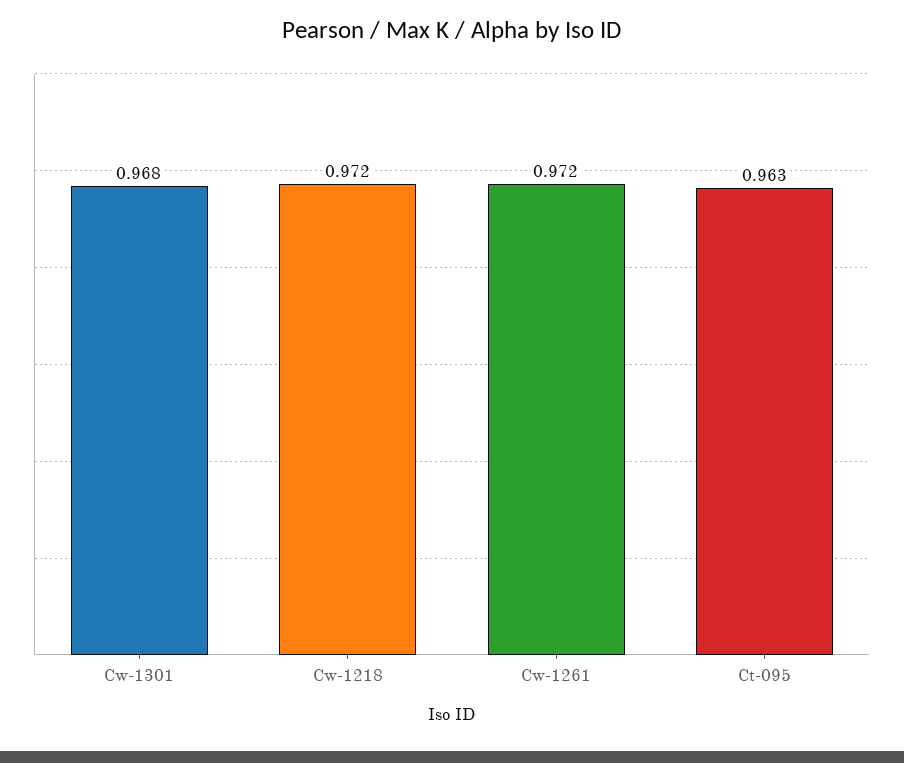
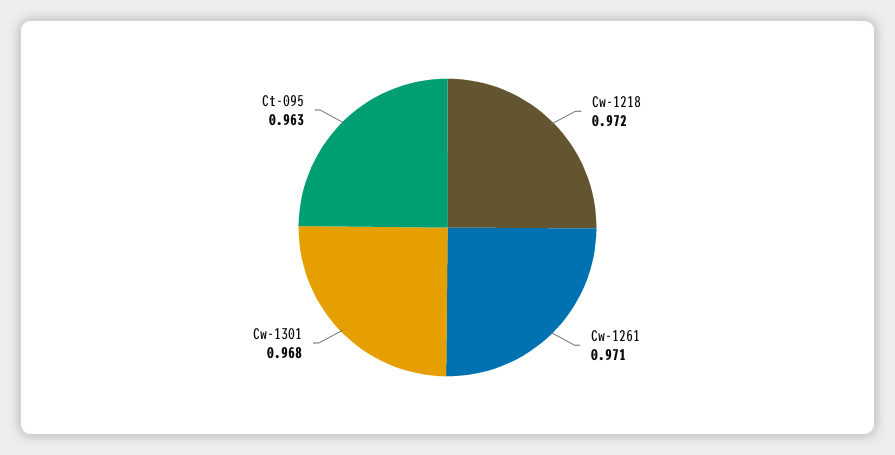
Cw-1261: 0.972 -> 0.971

